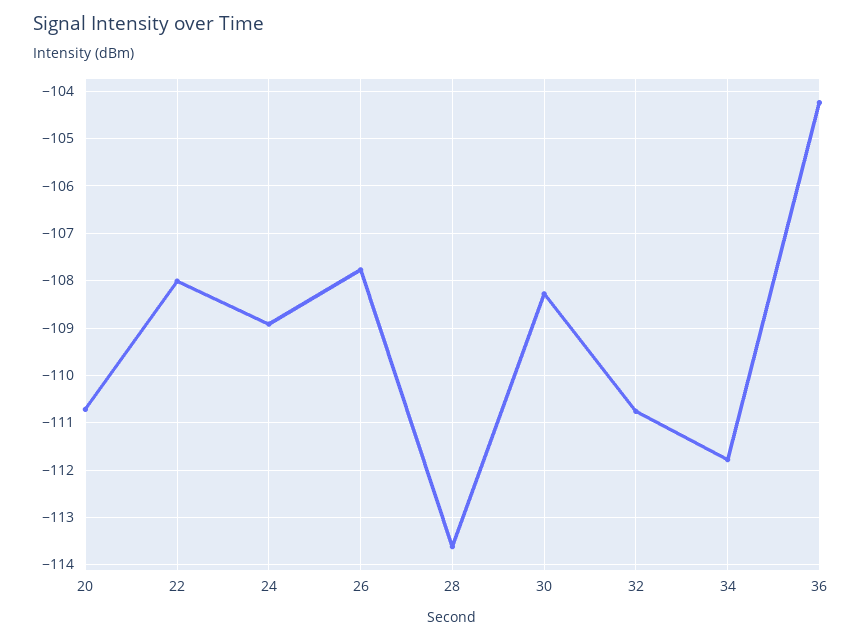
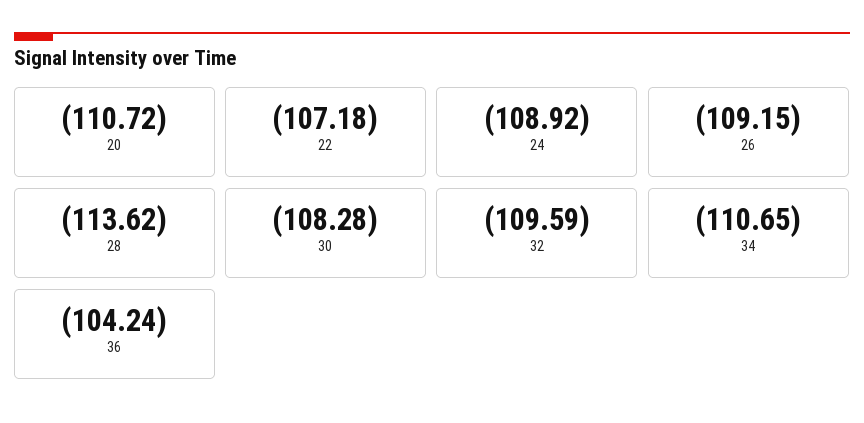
22: -108 -> -107.18
26: -107.8 -> -109.15
32: -110.8 -> -109.59
34: -111.8 -> -110.65

